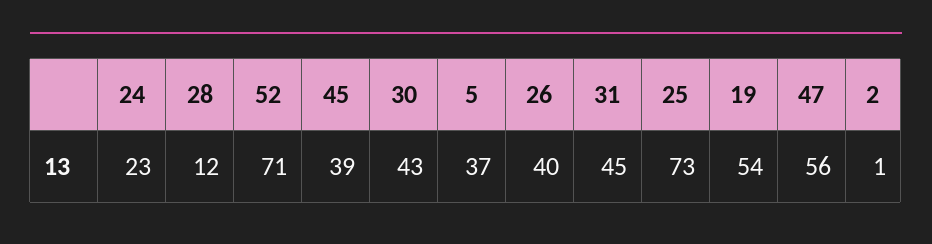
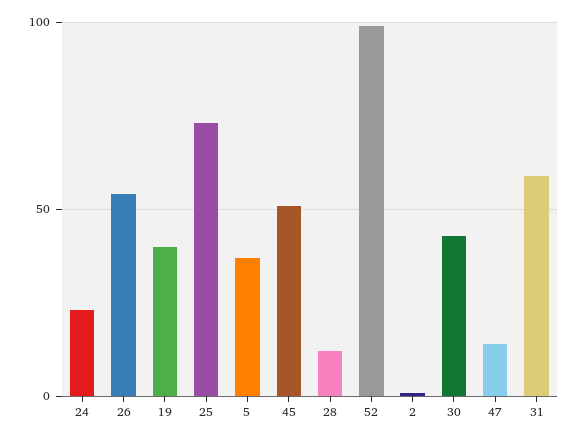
52: 71 -> 100
45: 39 -> 50
26: 40 -> 55
31: 45 -> 60
19: 54 -> 40
47: 56 -> 15

